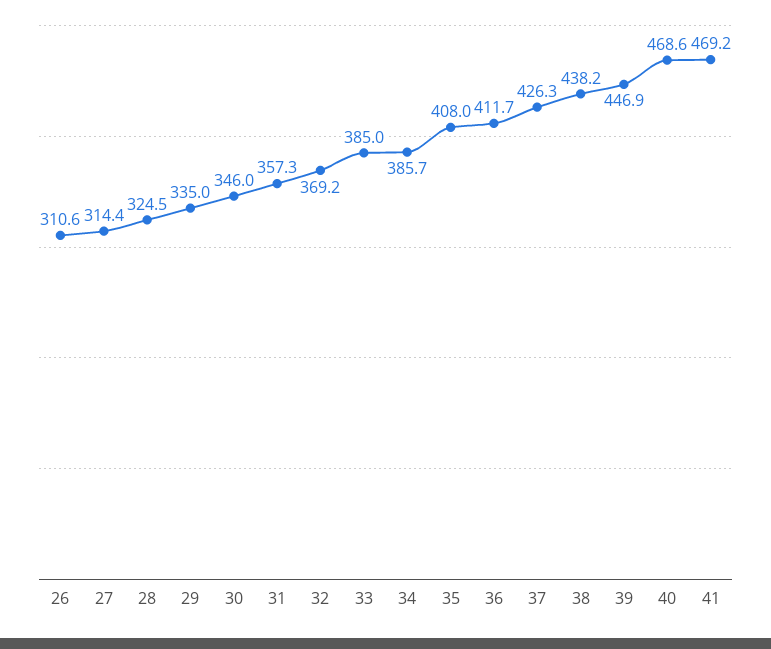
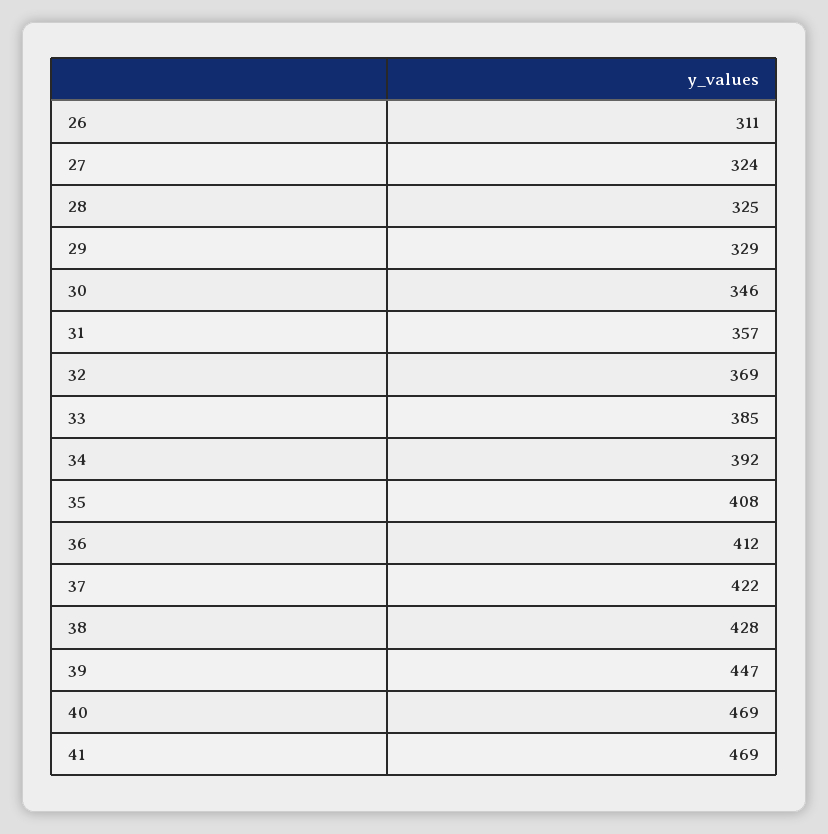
27: 314.4 -> 324
29: 335 -> 329
34: 385.7 -> 392
37: 426.3 -> 422
38: 438.2 -> 428

